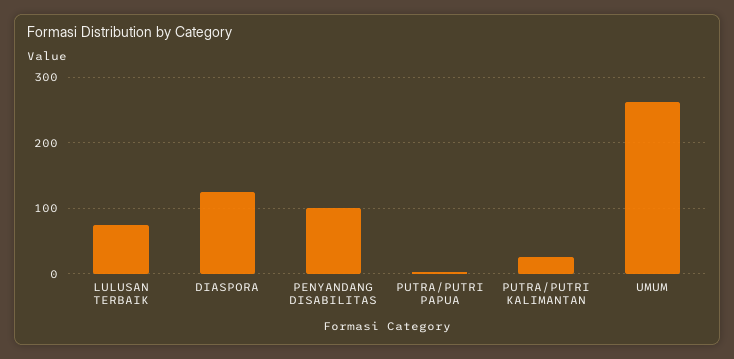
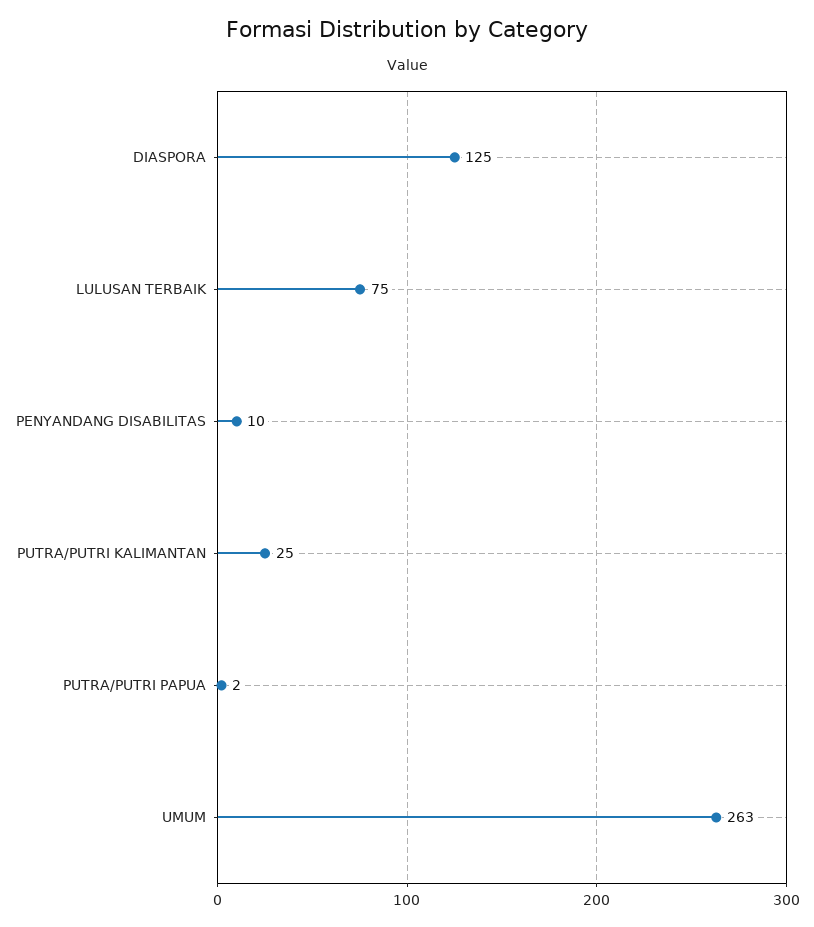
PENYANDANG DISABILITAS: 100 -> 10

